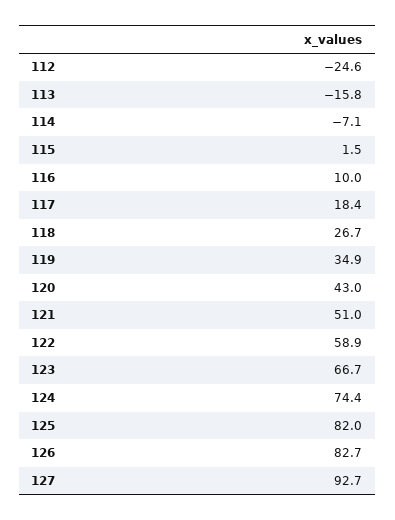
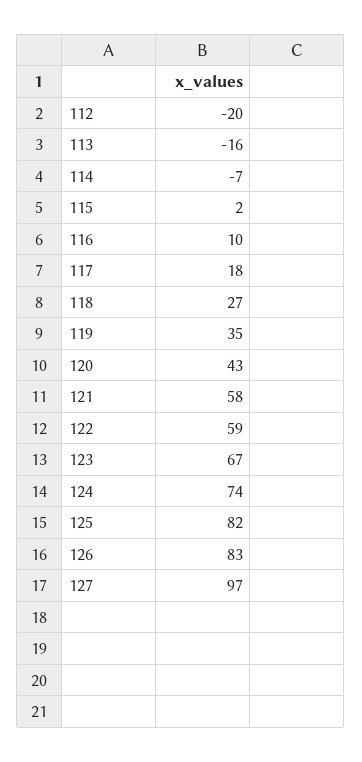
112: -24.6 -> -20
121: 51 -> 58
127: 92.7 -> 97

